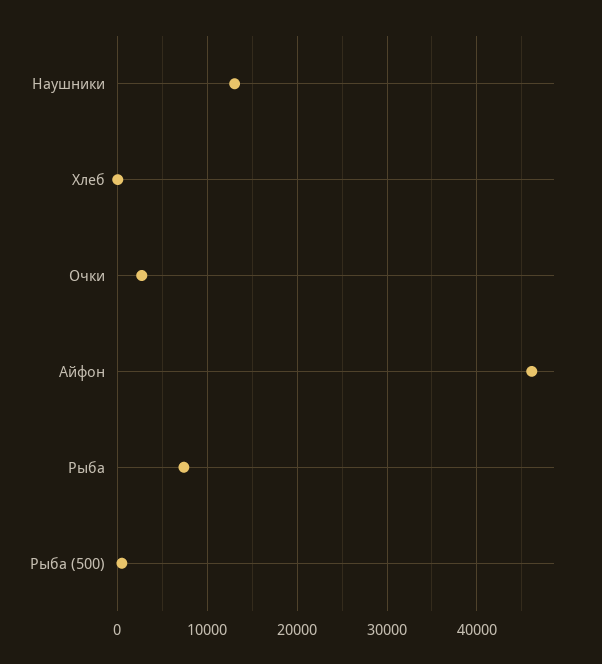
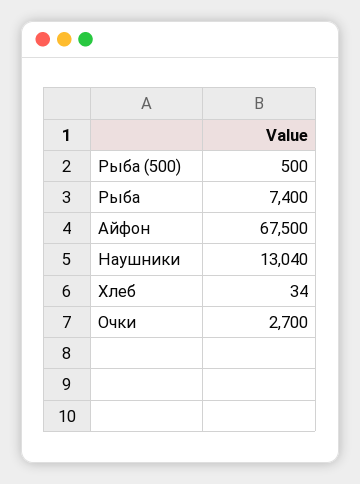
Айфон: 46000 -> 67500

